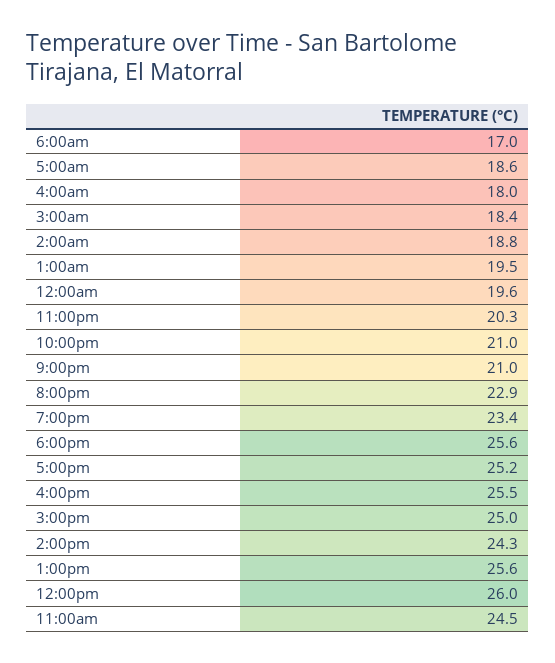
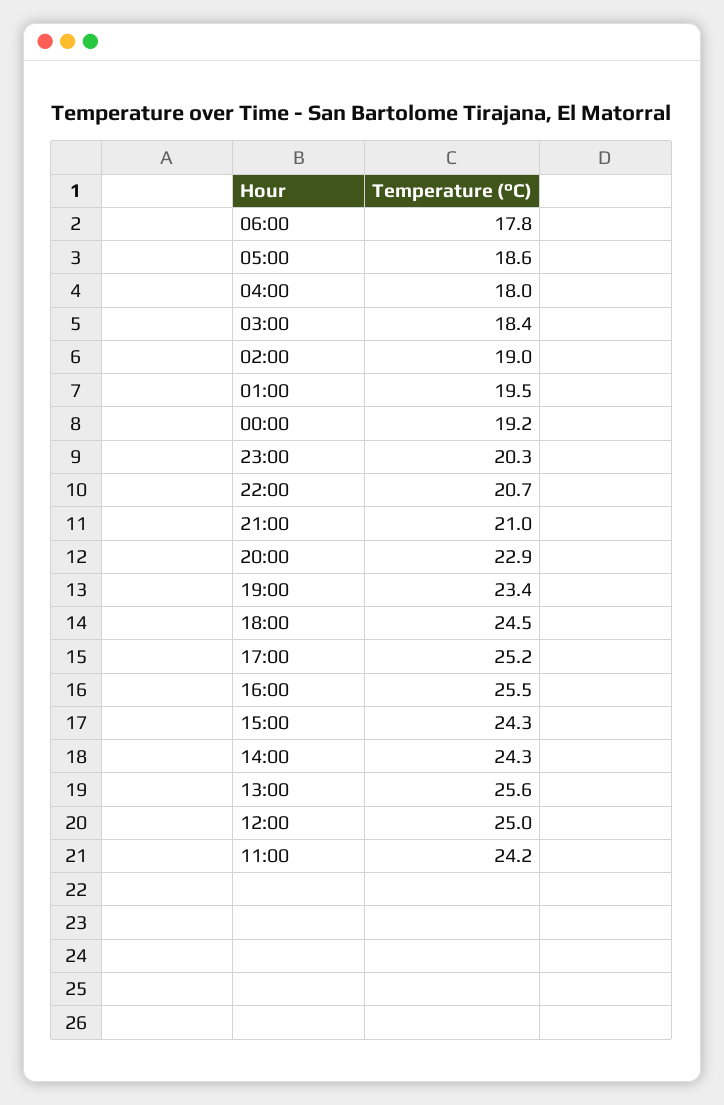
6:00am: 17 -> 17.8
2:00am: 18.8 -> 19
12:00am: 19.6 -> 19.2
10:00pm: 21 -> 20.7
6:00pm: 25.6 -> 24.5
3:00pm: 25 -> 24.3
12:00pm: 26 -> 25
11:00am: 24.5 -> 24.2

